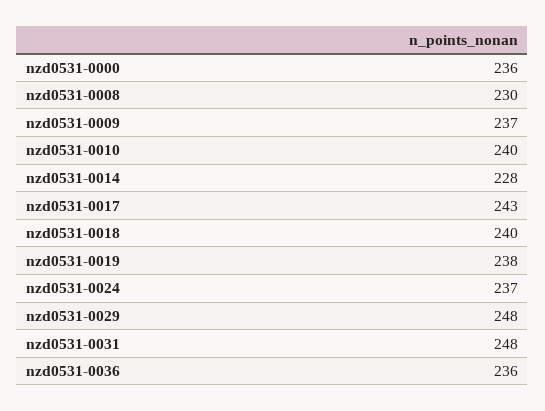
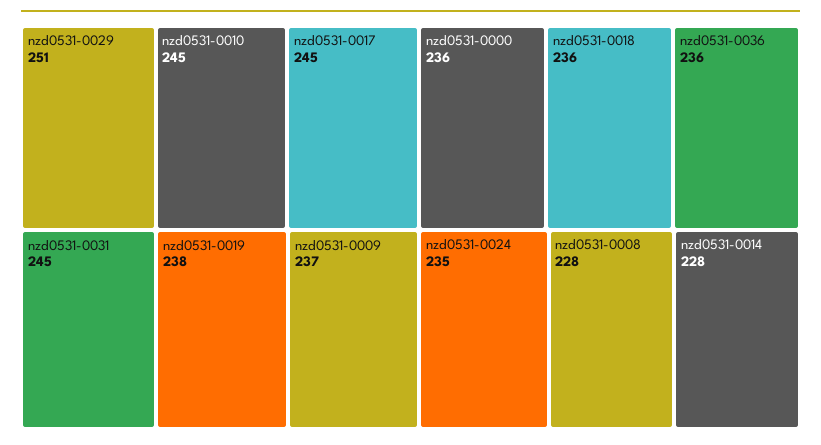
nzd0531-0008: 230 -> 228
nzd0531-0010: 240 -> 245
nzd0531-0017: 243 -> 245
nzd0531-0018: 240 -> 236
nzd0531-0024: 237 -> 235
nzd0531-0029: 248 -> 251
nzd0531-0031: 248 -> 245

